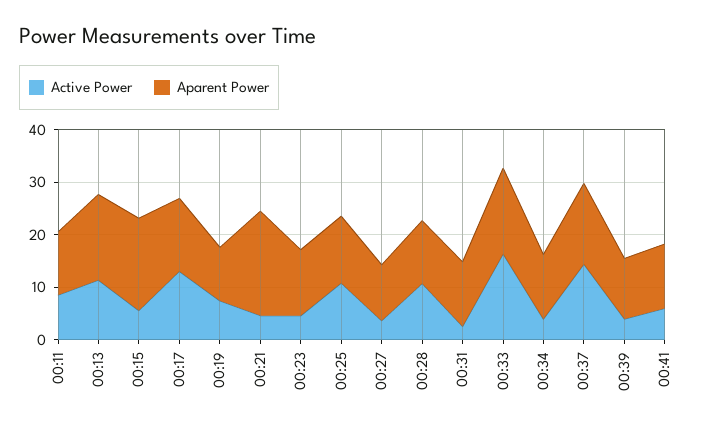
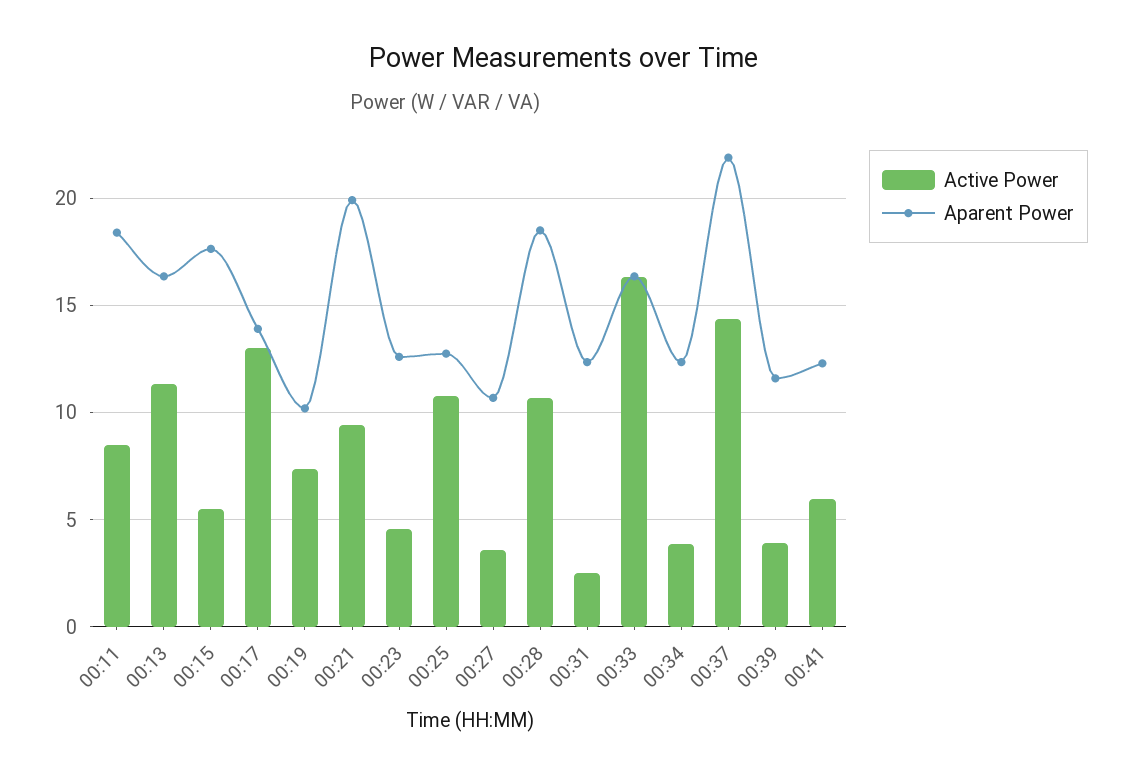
Aparent Power, 00:11: 12 -> 18.5
Active Power, 00:21: 4 -> 9.5
Aparent Power, 00:28: 12 -> 18.5
Aparent Power, 00:37: 16 -> 22

